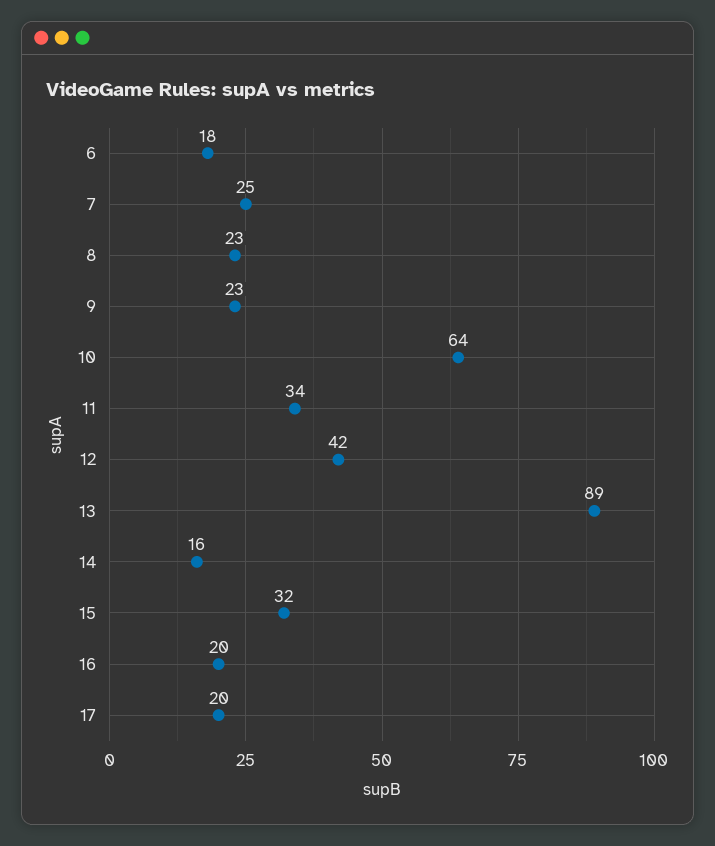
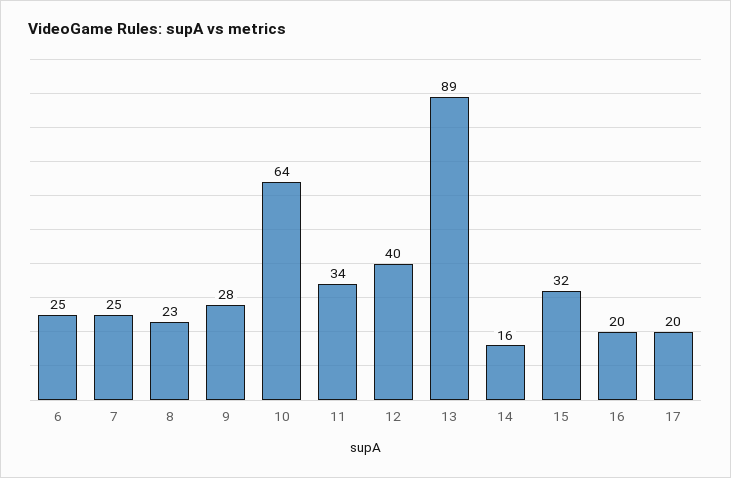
6: 18 -> 25
9: 23 -> 28
12: 42 -> 40

